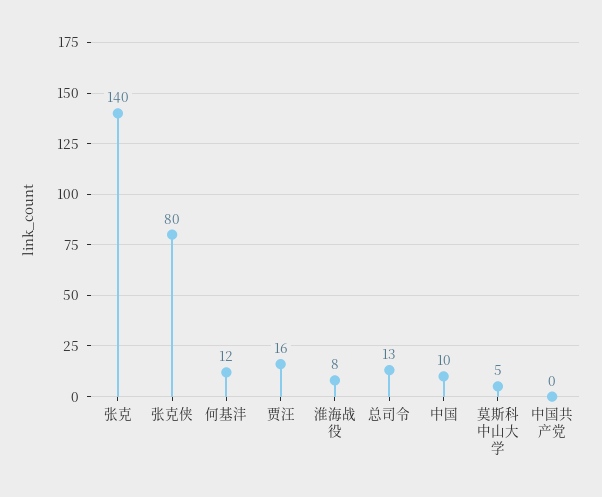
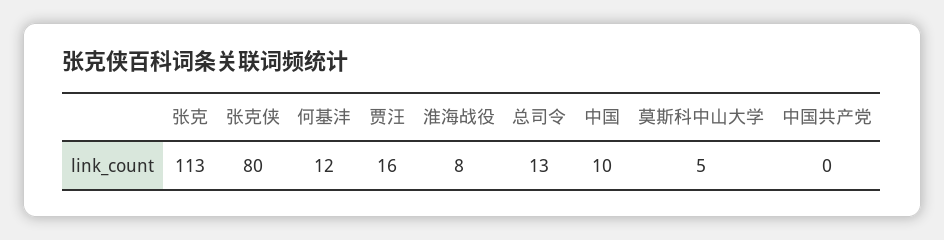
张克: 140 -> 113

